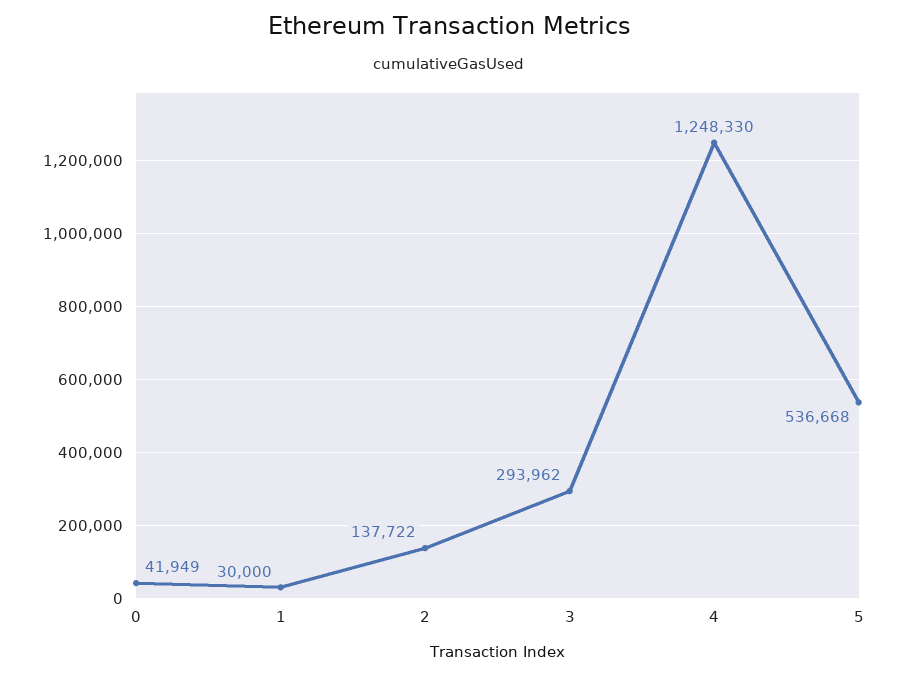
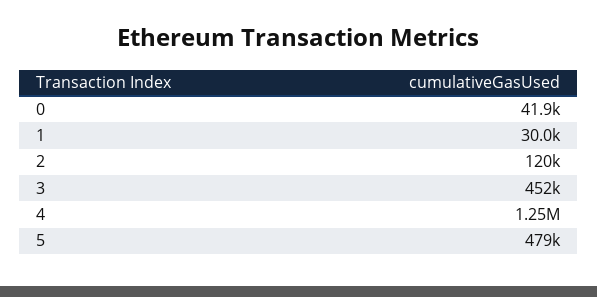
2: 137722 -> 120000
3: 293962 -> 452000
5: 536668 -> 479000

